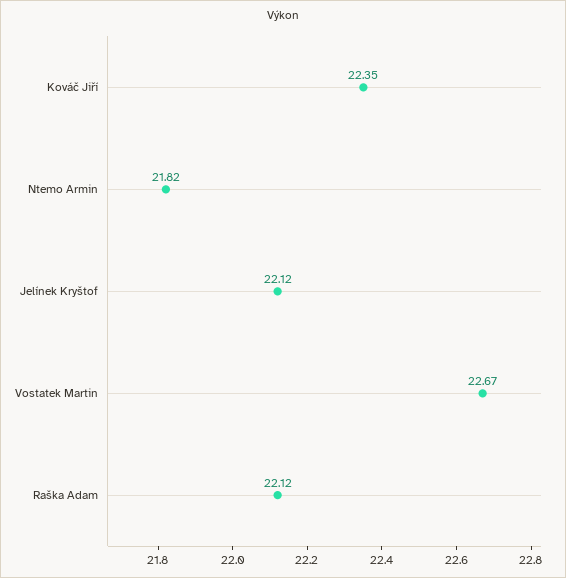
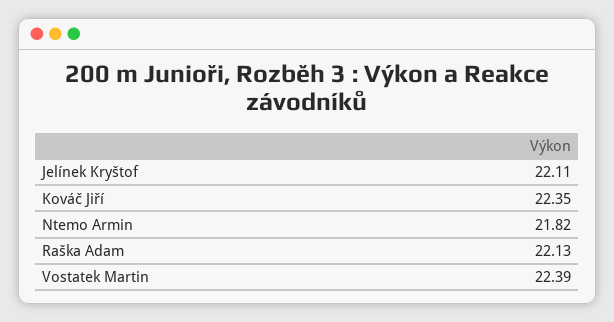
Jelínek Kryštof: 22.12 -> 22.11
Vostatek Martin: 22.67 -> 22.39
Raška Adam: 22.12 -> 22.13

